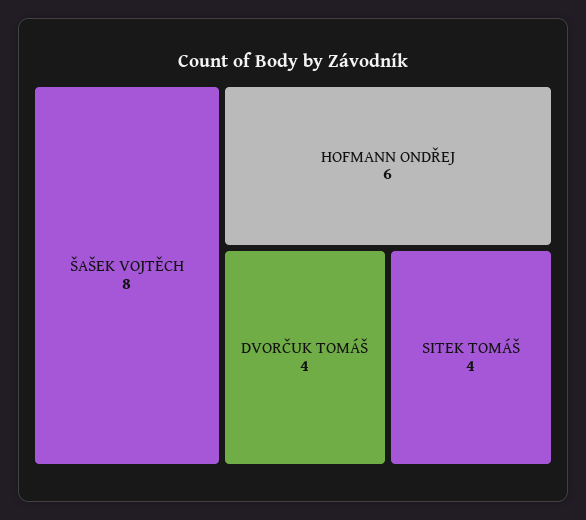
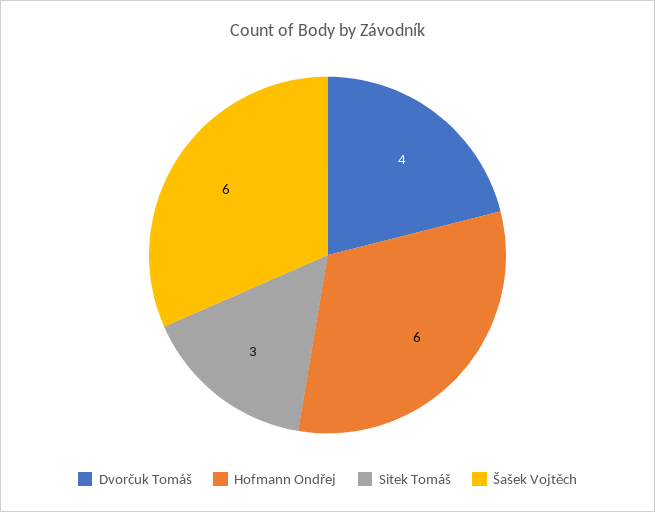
ŠAŠEK VOJTĚCH: 8 -> 6
SITEK TOMÁŠ: 4 -> 3

